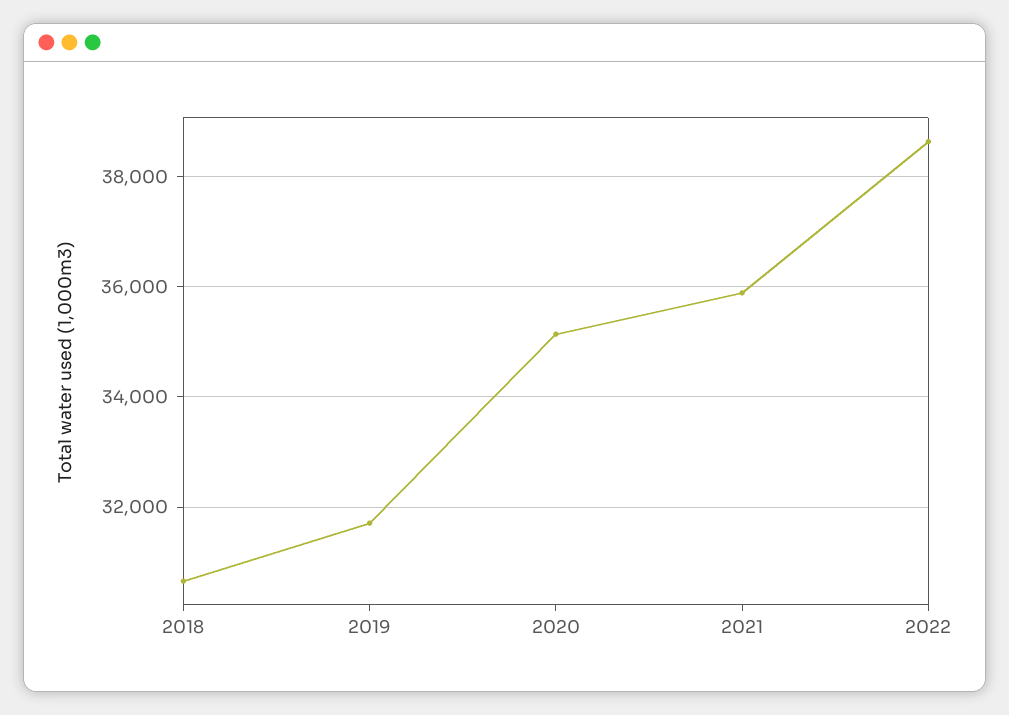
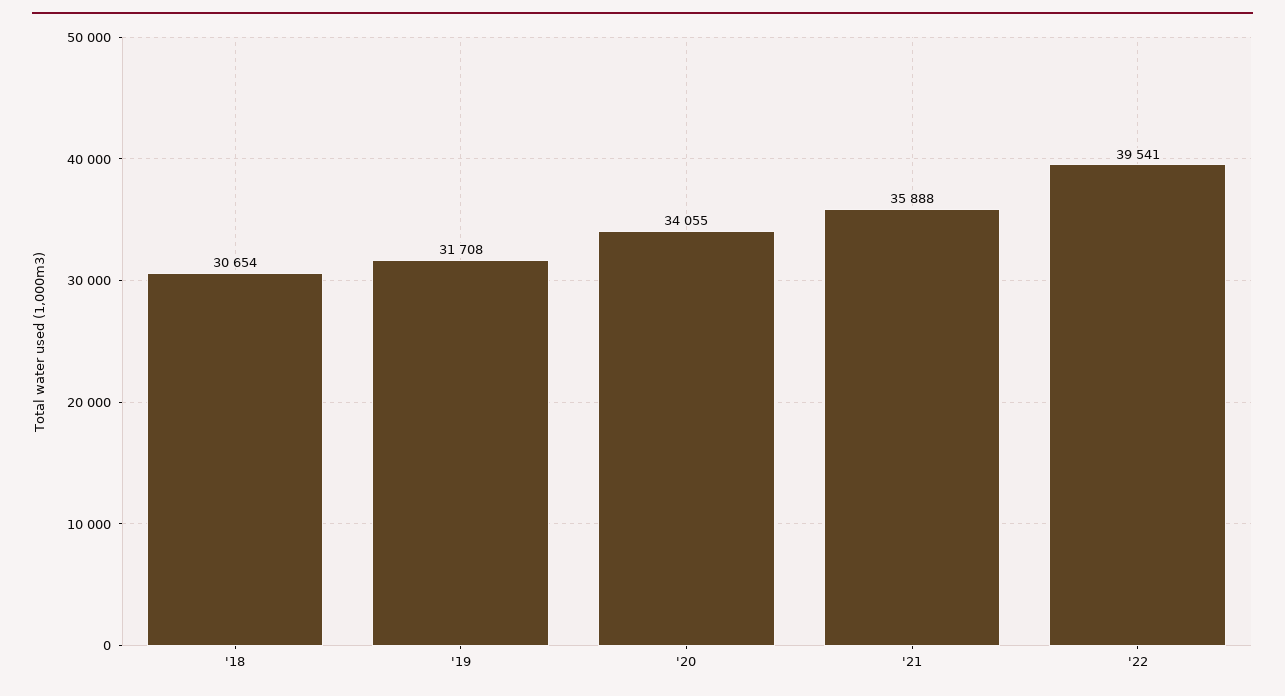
2020: 35200 -> 34055
2022: 38600 -> 39541

